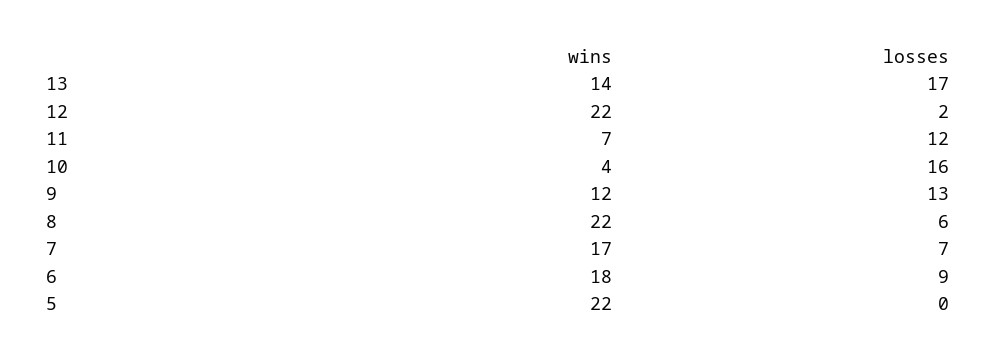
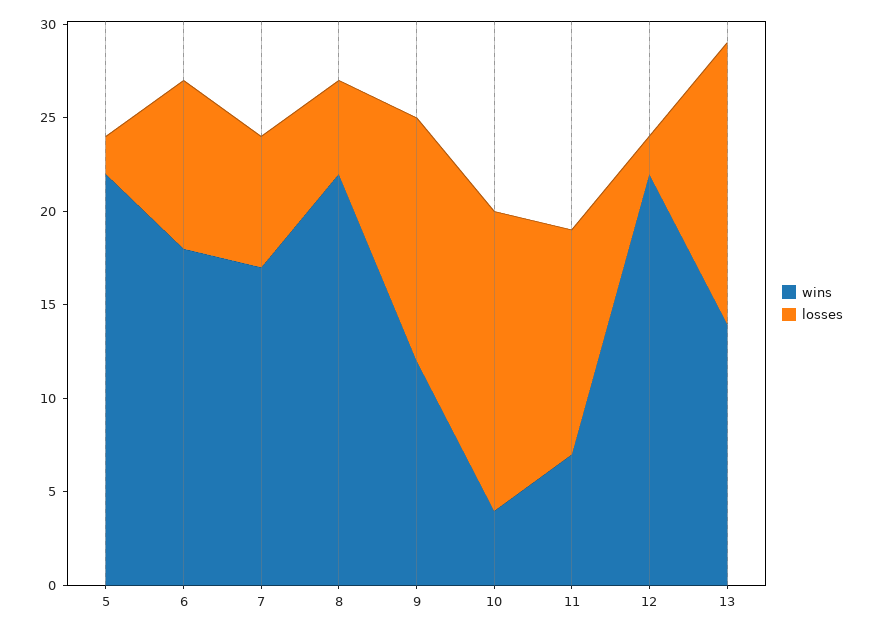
losses, 13: 17 -> 15
losses, 8: 6 -> 5
losses, 5: 0 -> 2

